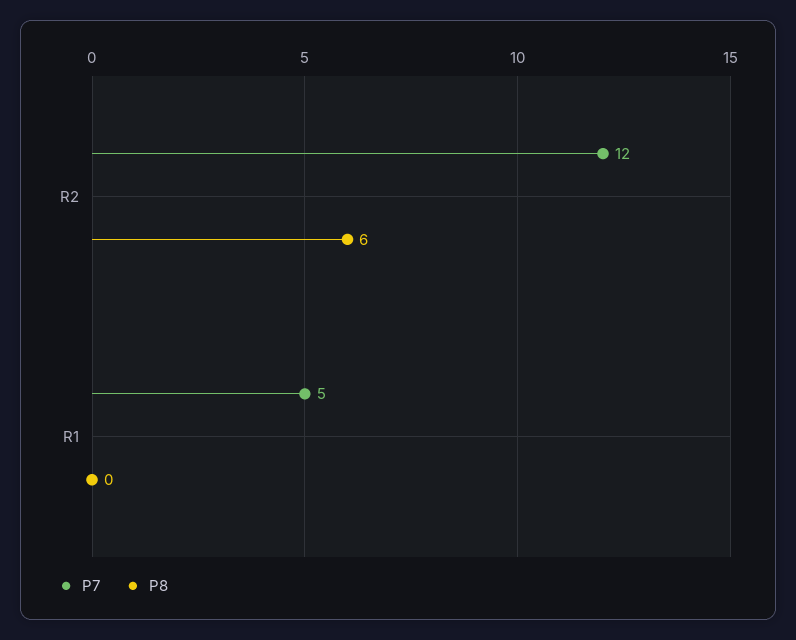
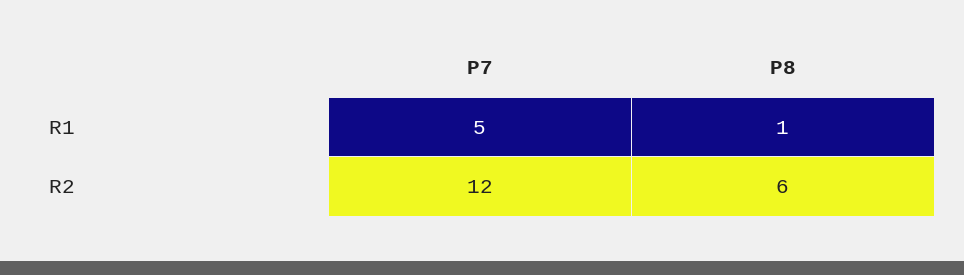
P8, R1: 0 -> 1

